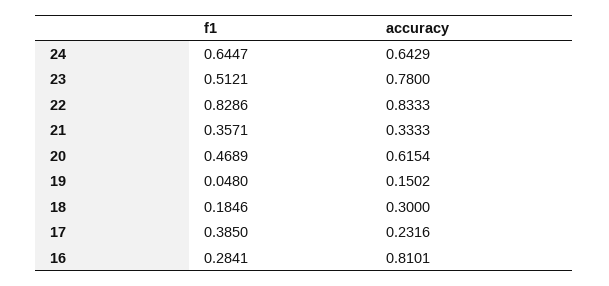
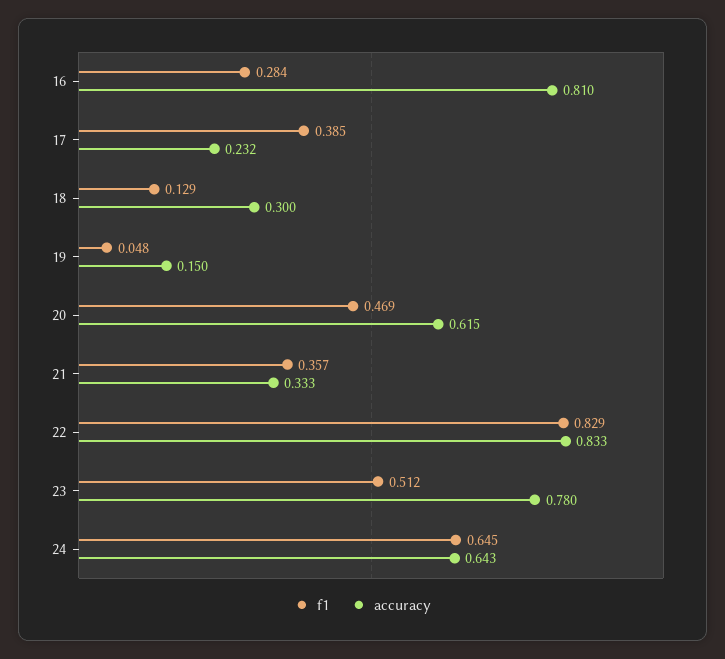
f1, 18: 0.1846 -> 0.129

